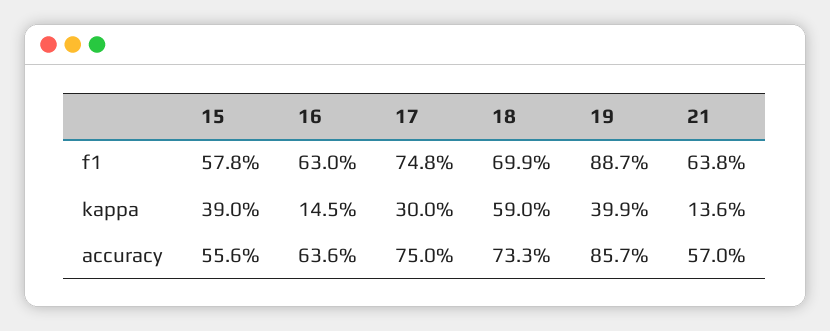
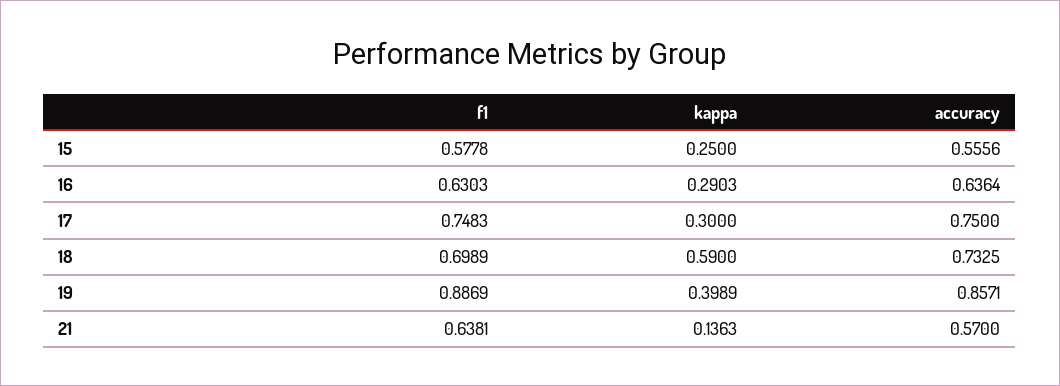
15, kappa: 0.39 -> 0.25
16, kappa: 0.145 -> 0.2903

